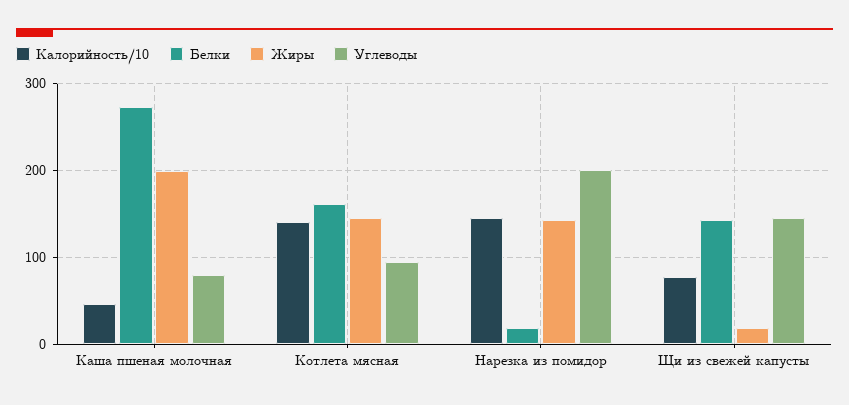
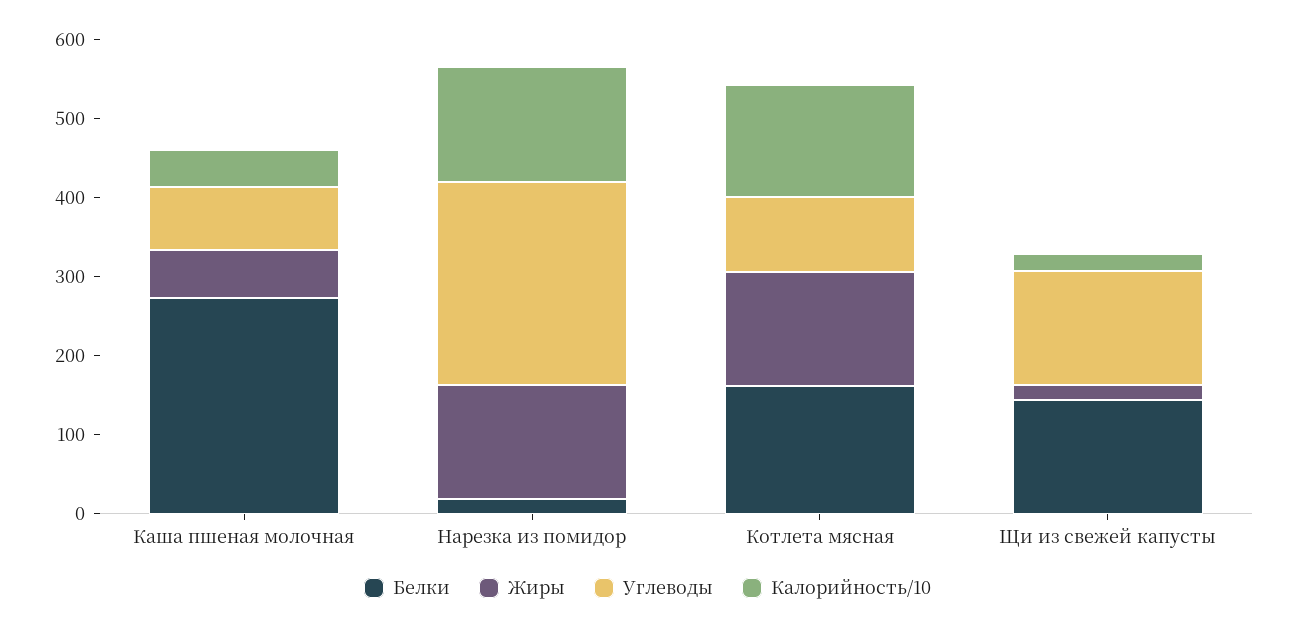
Жиры, Каша пшеная молочная: 200 -> 60
Углеводы, Нарезка из помидор: 200 -> 260
Калорийность/10, Щи из свежей капусты: 80 -> 20

